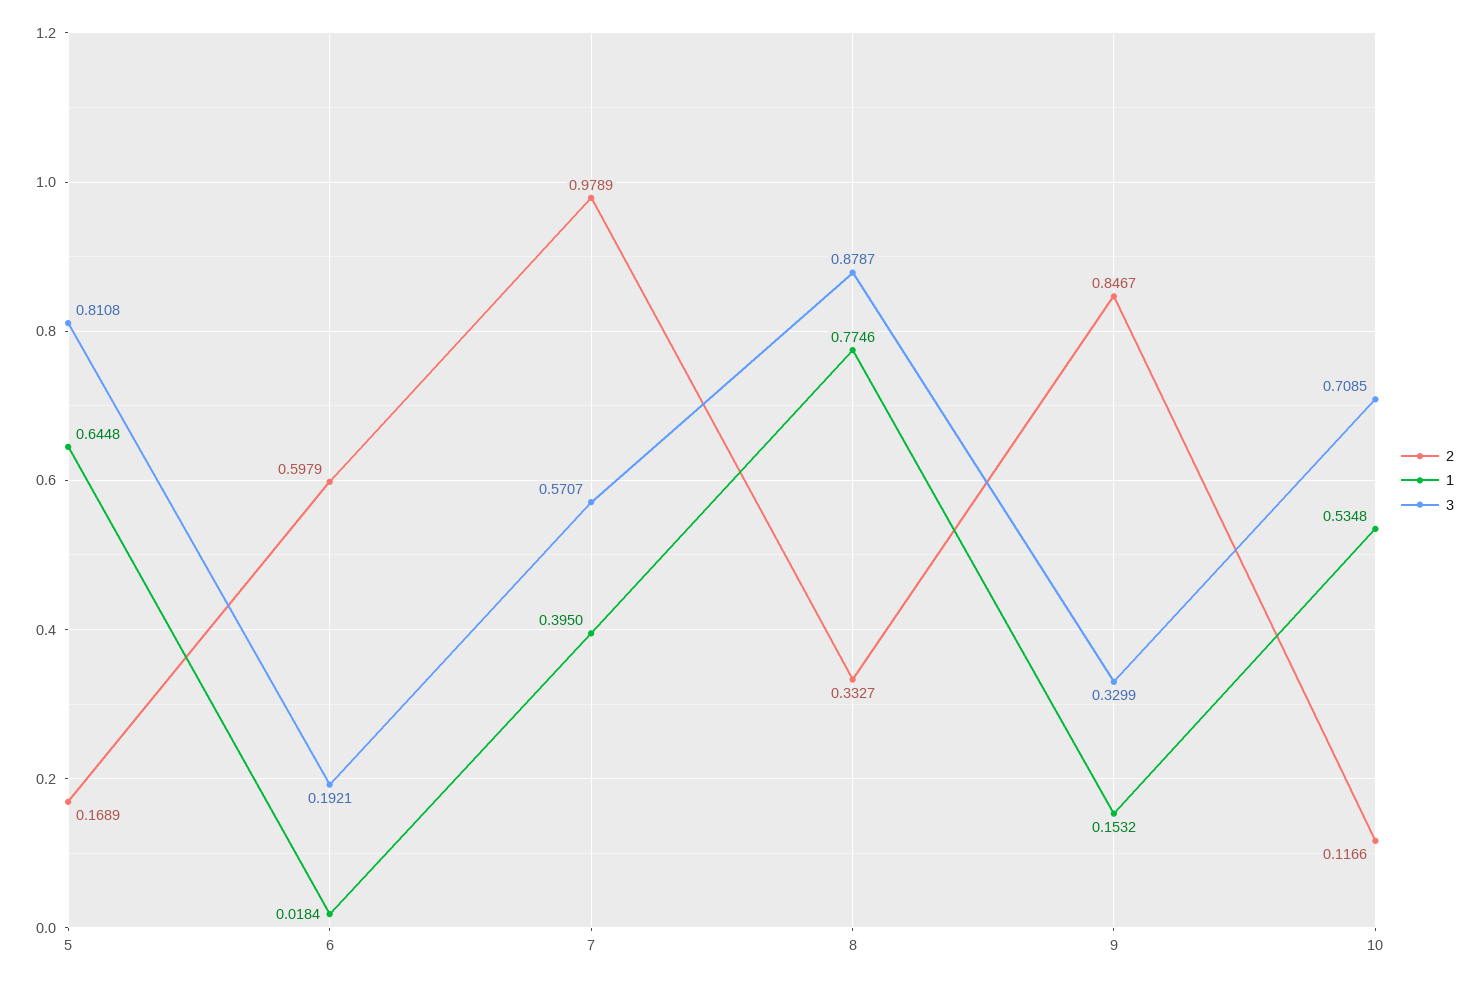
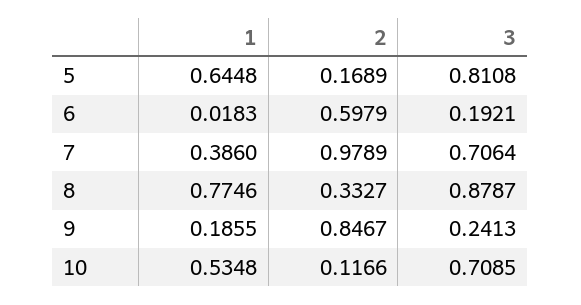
1, 6: 0.0184 -> 0.0183
1, 7: 0.395 -> 0.386
3, 7: 0.5707 -> 0.7064
1, 9: 0.1532 -> 0.1855
3, 9: 0.3299 -> 0.2413

